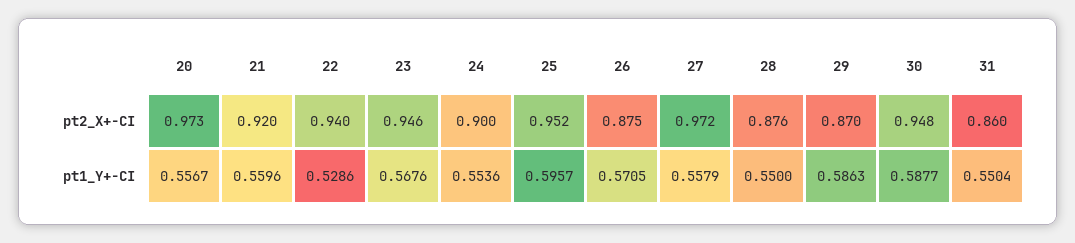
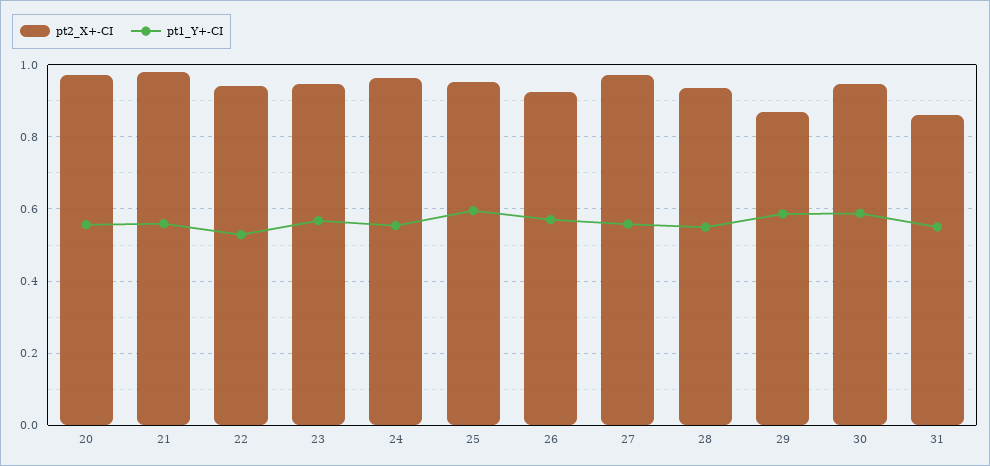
pt2_X+-CI, 21: 0.92 -> 0.98
pt2_X+-CI, 24: 0.9 -> 0.96
pt2_X+-CI, 26: 0.875 -> 0.92
pt2_X+-CI, 28: 0.876 -> 0.94

